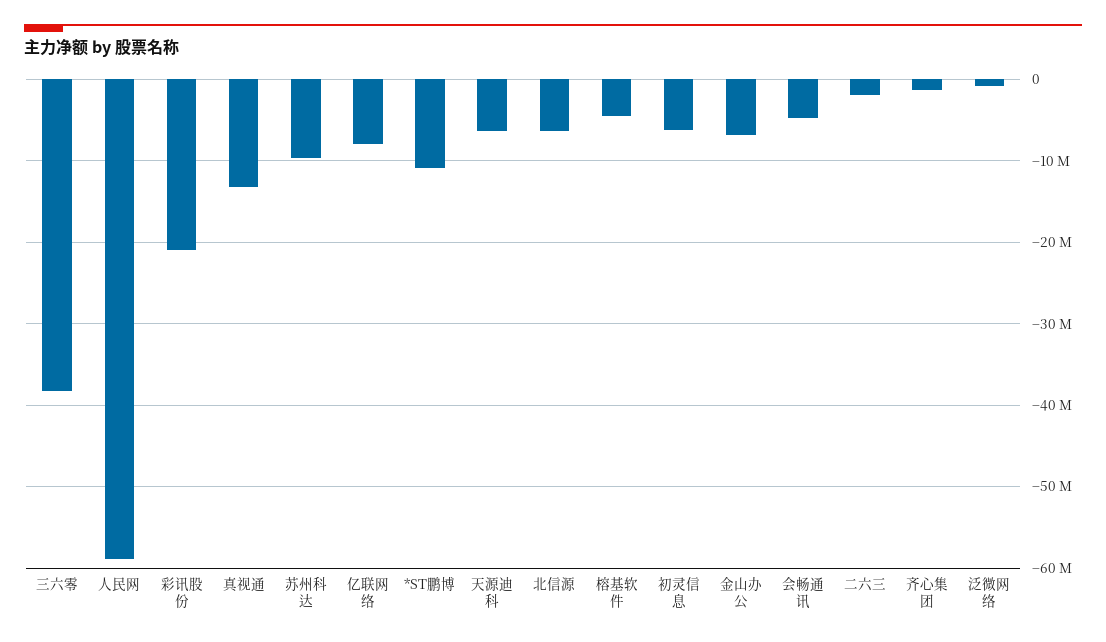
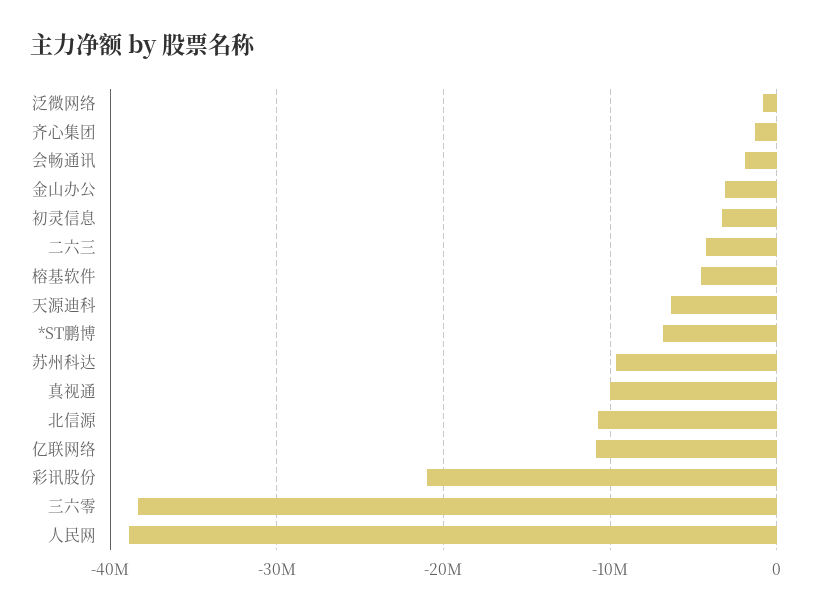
人民网: -59000000 -> -39000000
真视通: -13000000 -> -10000000
亿联网络: -8000000 -> -11000000
*ST鹏博: -11000000 -> -7000000
北信源: -6000000 -> -11000000
初灵信息: -6000000 -> -3000000
金山办公: -7000000 -> -3000000
会畅通讯: -5000000 -> -2000000
二六三: -2000000 -> -4000000

